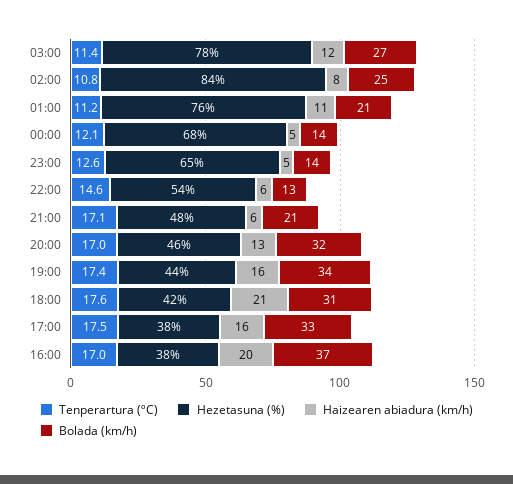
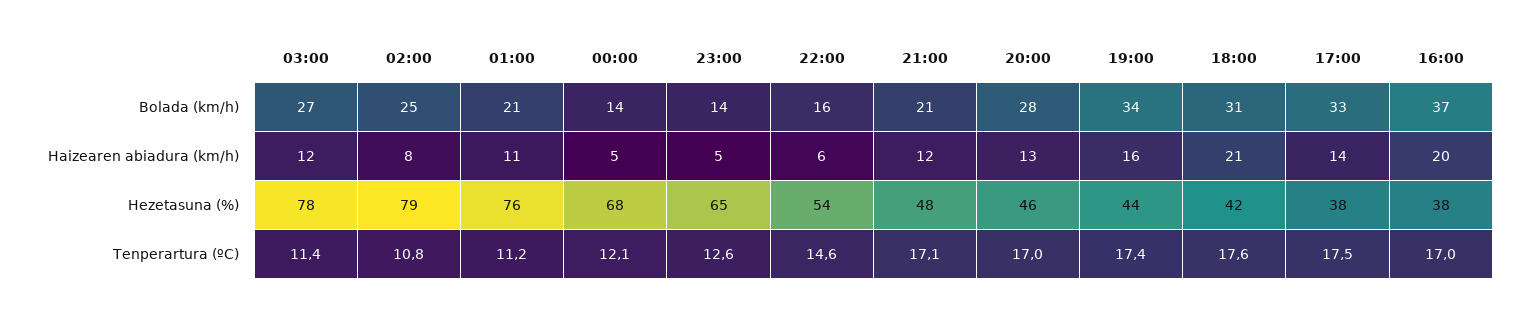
Hezetasuna (%), 02:00: 84 -> 79
Bolada (km/h), 22:00: 13 -> 16
Haizearen abiadura (km/h), 21:00: 6 -> 12
Bolada (km/h), 20:00: 32 -> 28
Haizearen abiadura (km/h), 17:00: 16 -> 14

